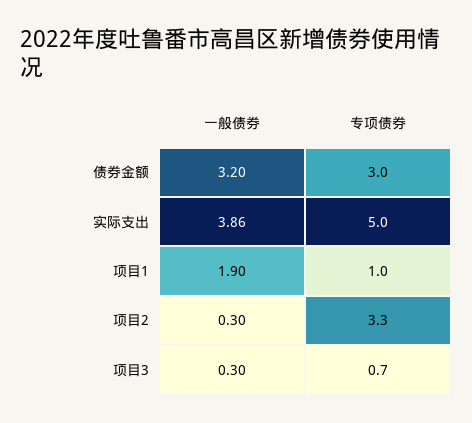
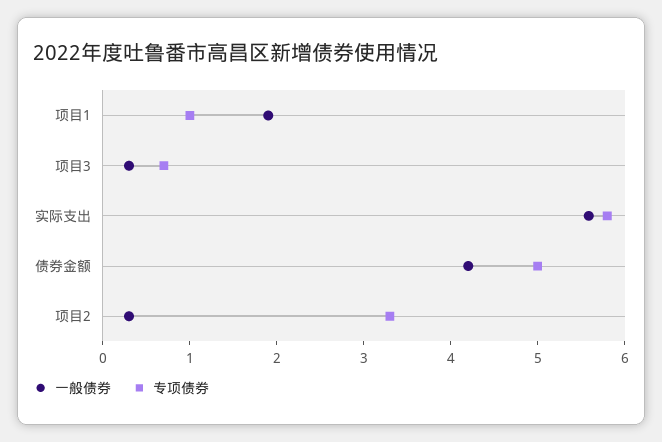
一般债券, 债券金额: 3.2 -> 4.2
专项债券, 债券金额: 3 -> 5
一般债券, 实际支出: 3.86 -> 5.6
专项债券, 实际支出: 5 -> 5.8

